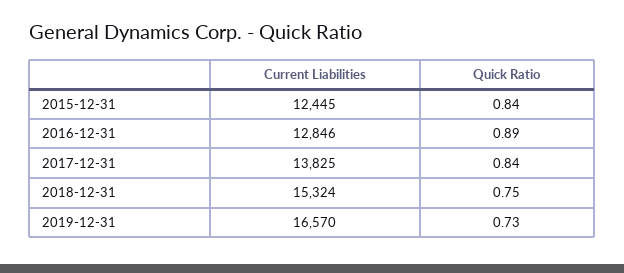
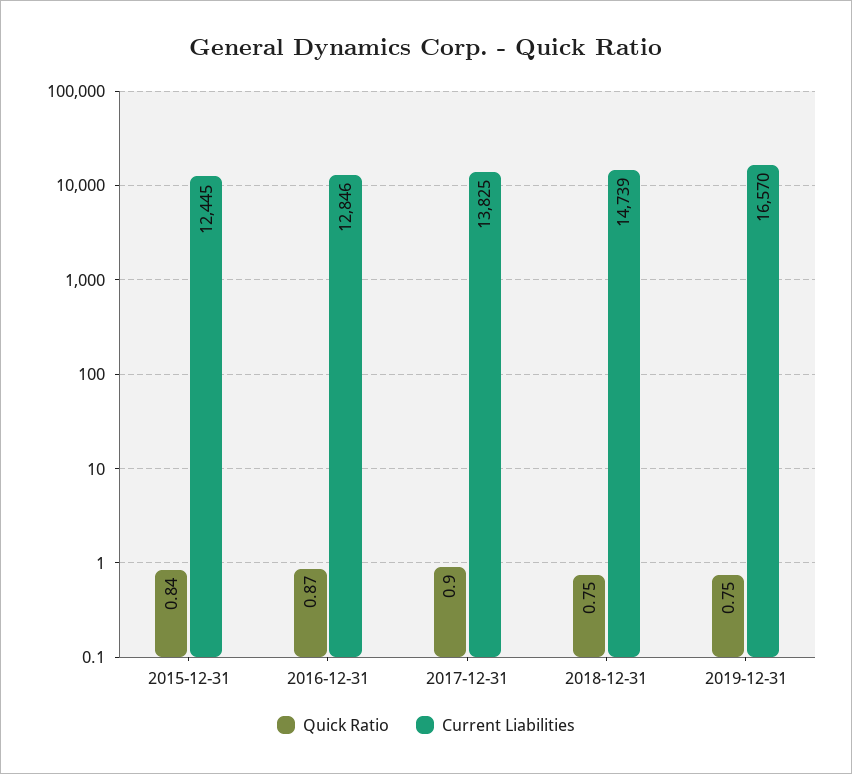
Quick Ratio, 2016-12-31: 0.89 -> 0.87
Quick Ratio, 2017-12-31: 0.84 -> 0.9
Current Liabilities, 2018-12-31: 15324 -> 14739
Quick Ratio, 2019-12-31: 0.73 -> 0.75

